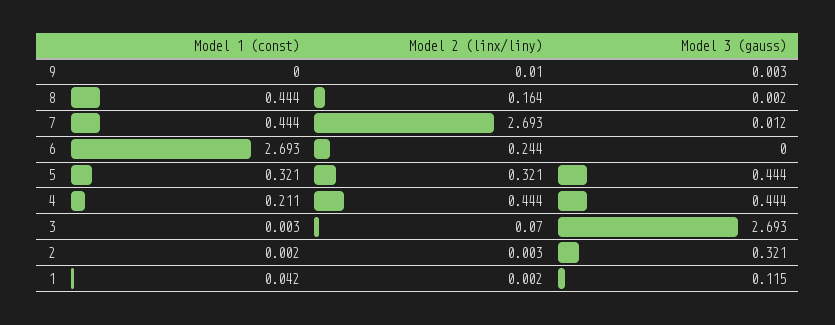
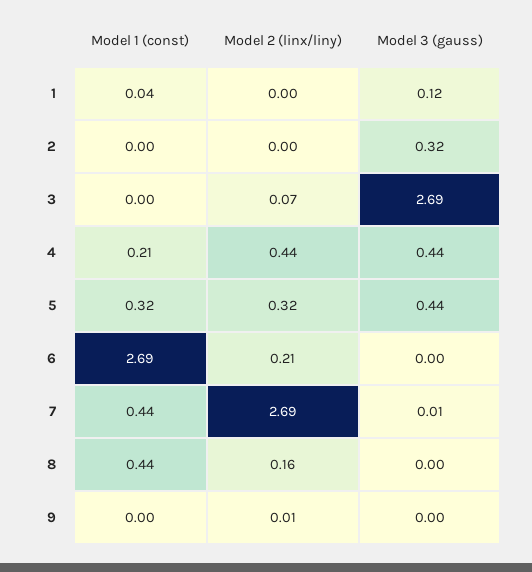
Model 2 (linx/liny), 6: 0.244 -> 0.21

